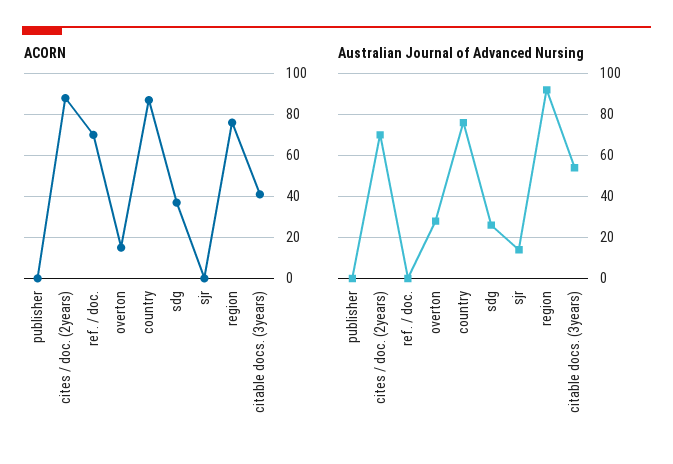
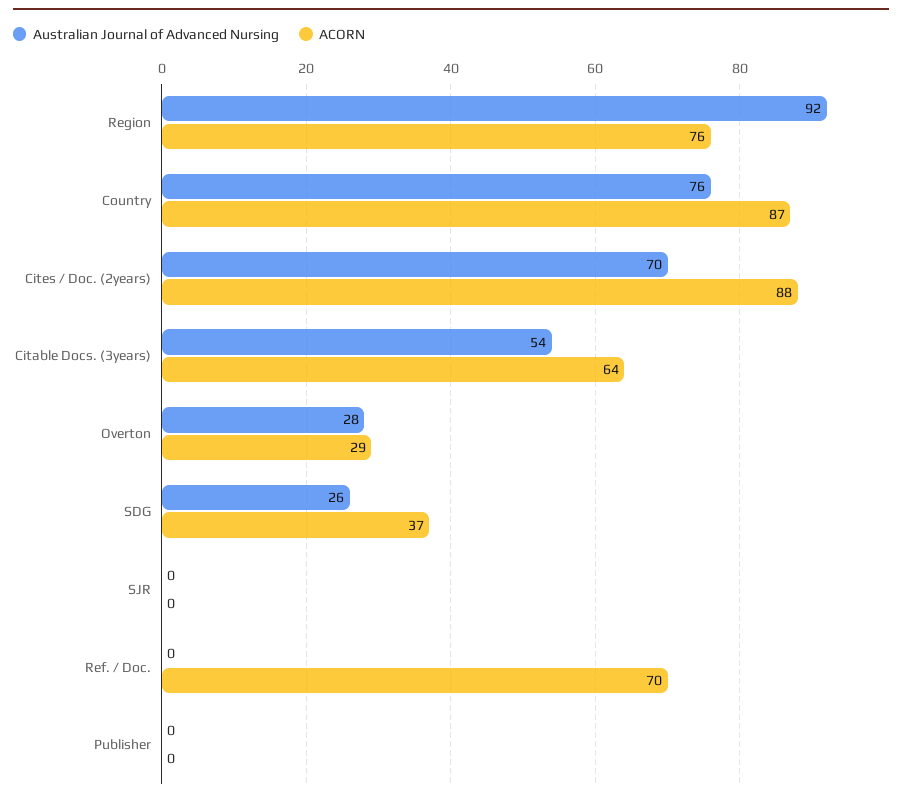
ACORN, overton: 15 -> 29
ACORN, citable docs. (3years): 40 -> 64
Australian Journal of Advanced Nursing, sjr: 15 -> 0

